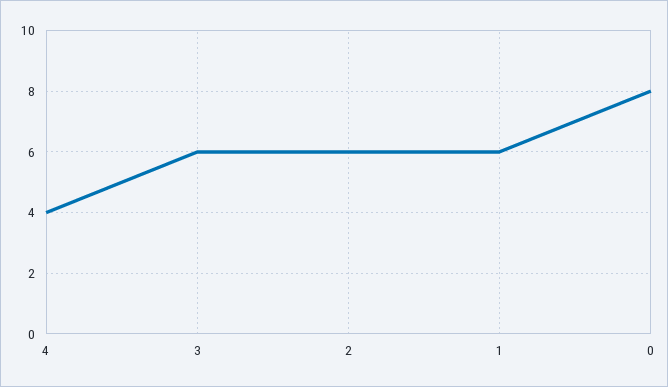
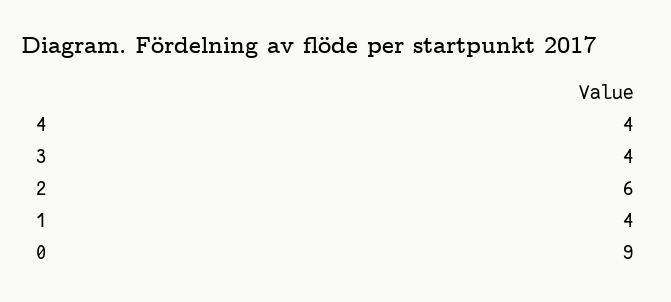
3: 6 -> 4
1: 6 -> 4
0: 8 -> 9

